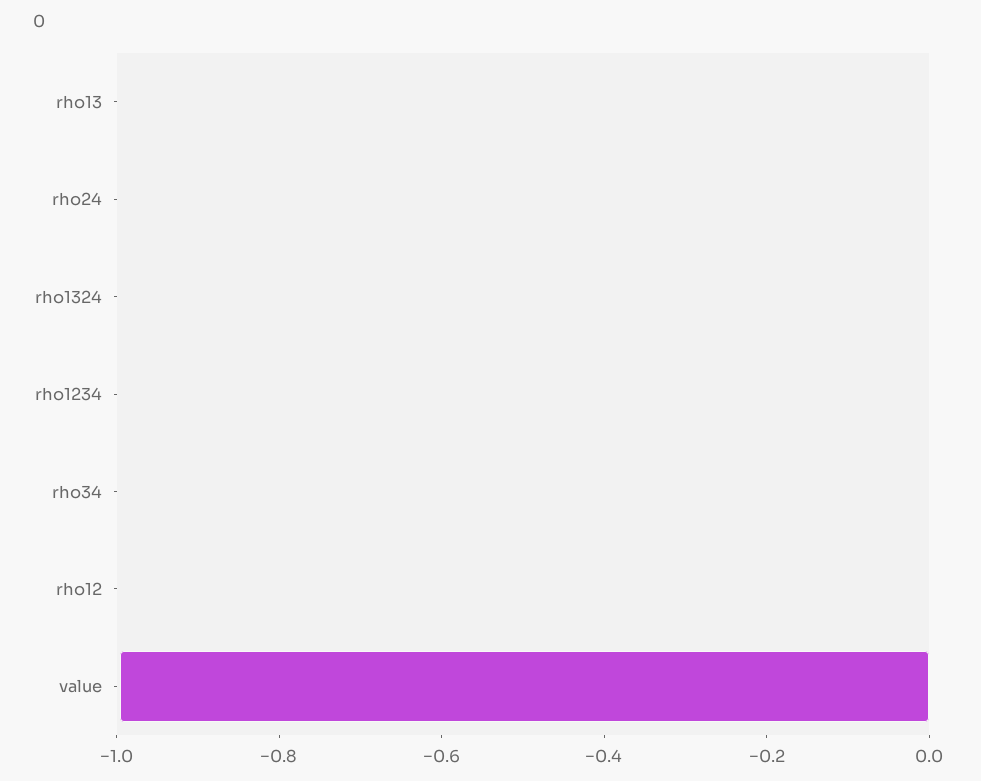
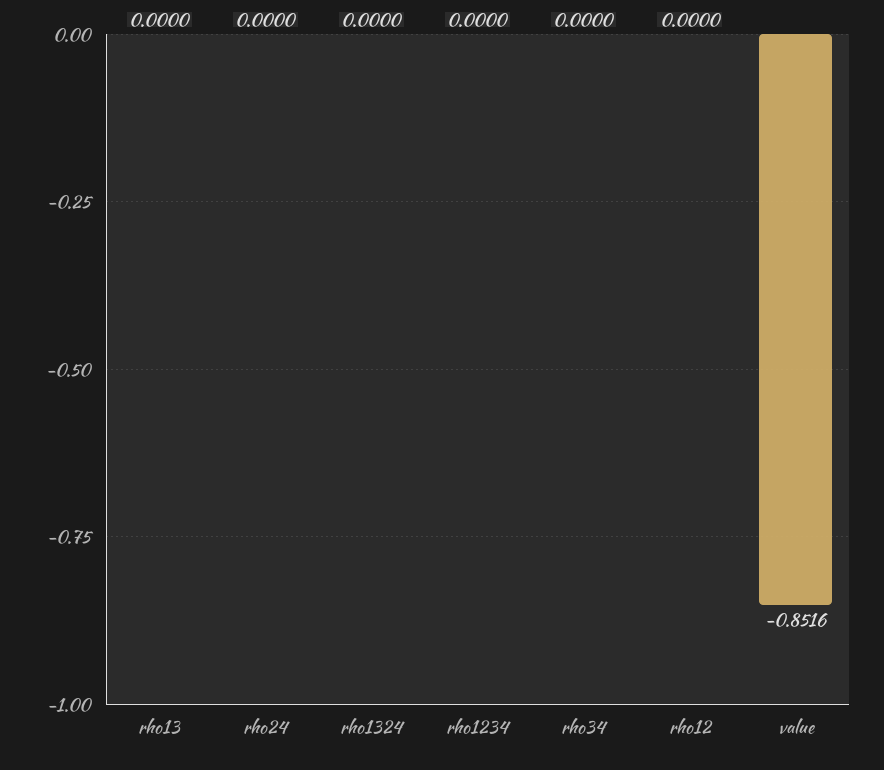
value: -1 -> -0.8516

